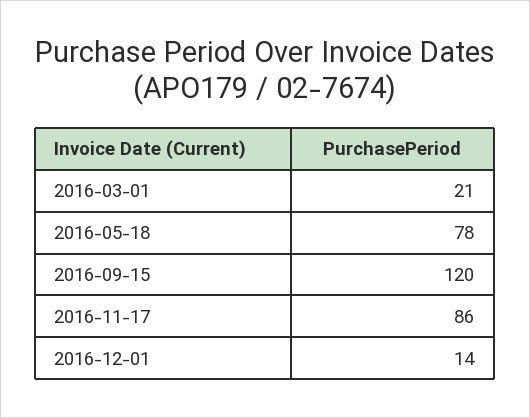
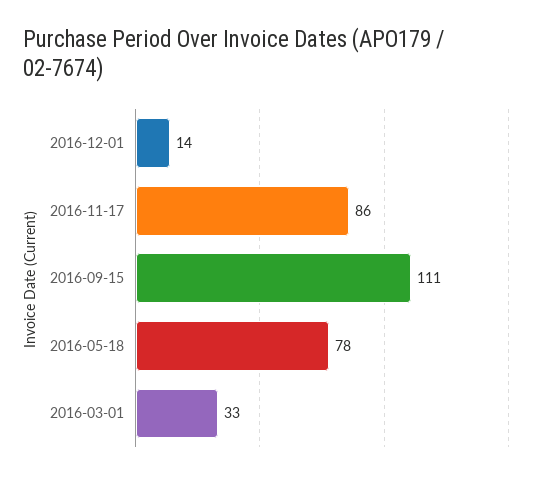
2016-03-01: 21 -> 33
2016-09-15: 120 -> 111

